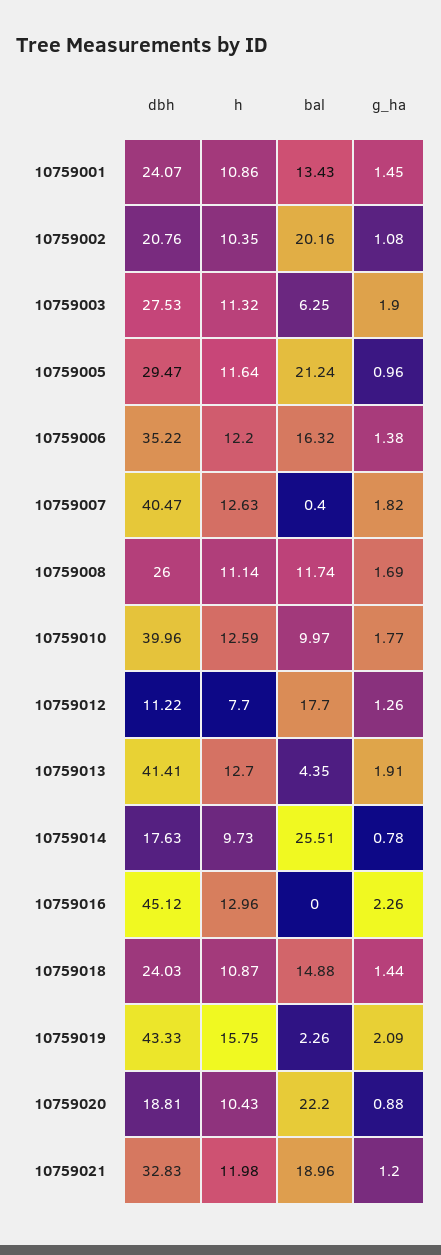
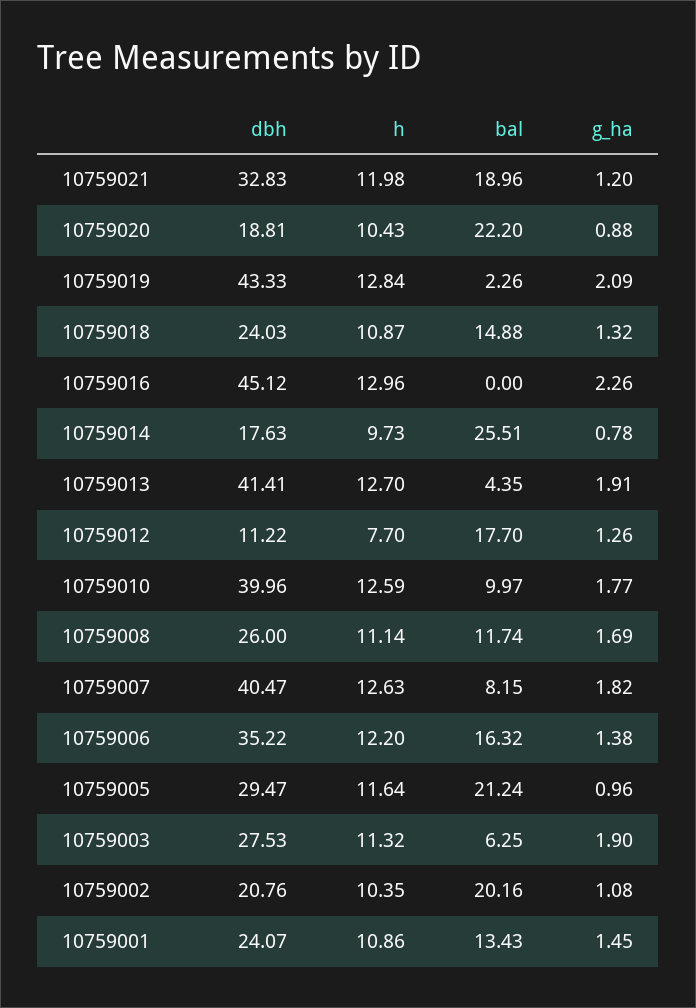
bal, 10759007: 0.4 -> 8.15
g_ha, 10759018: 1.44 -> 1.32
h, 10759019: 15.75 -> 12.84

